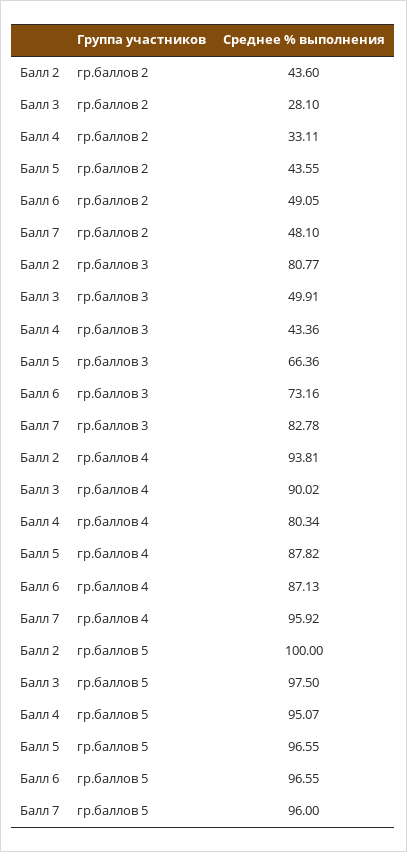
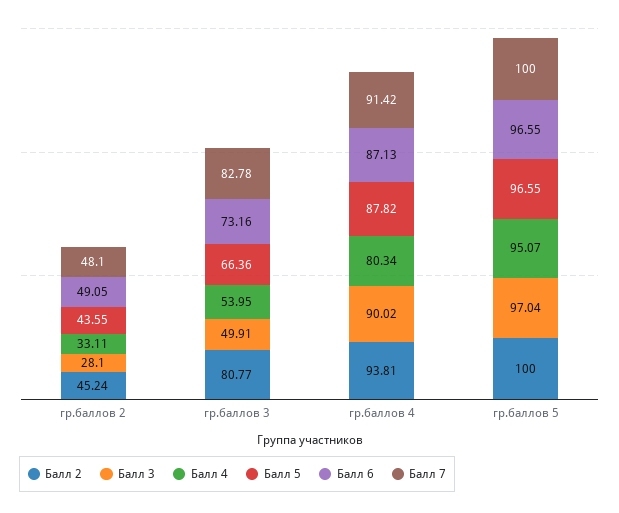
Балл 2, гр.баллов 2: 43.6 -> 45.24
Балл 4, гр.баллов 3: 43.36 -> 53.95
Балл 7, гр.баллов 4: 95.92 -> 91.42
Балл 3, гр.баллов 5: 97.5 -> 97.04
Балл 7, гр.баллов 5: 96 -> 100

